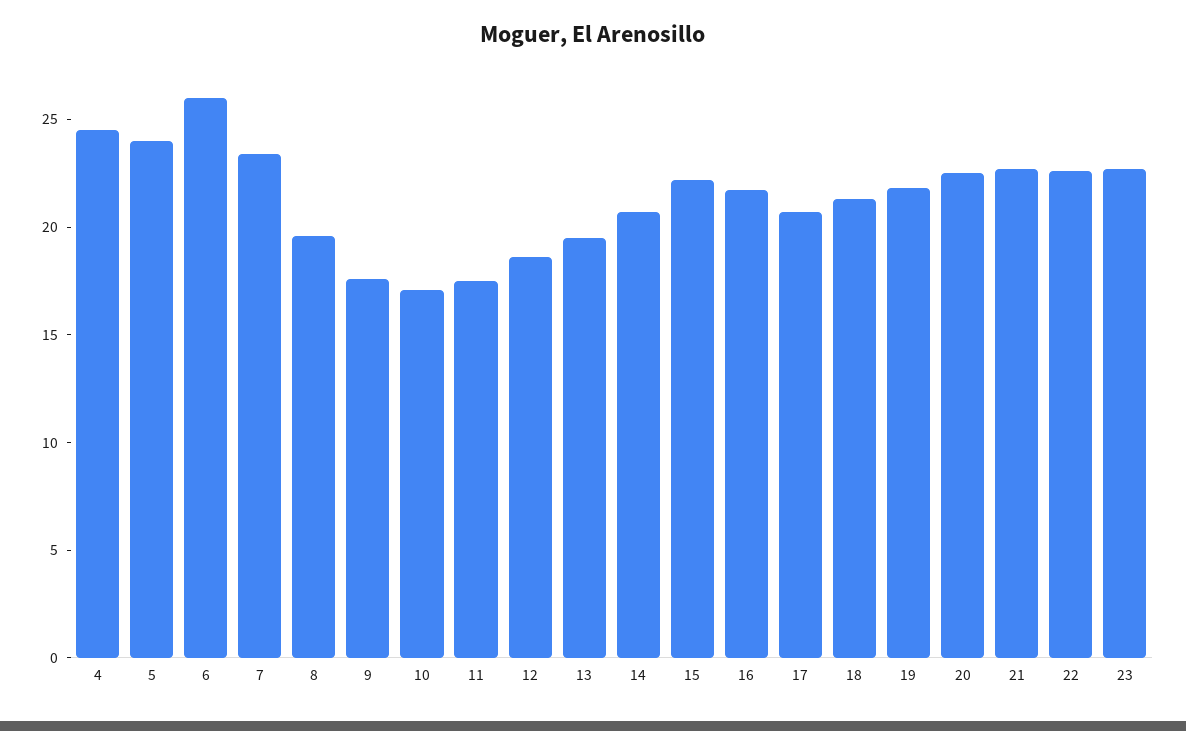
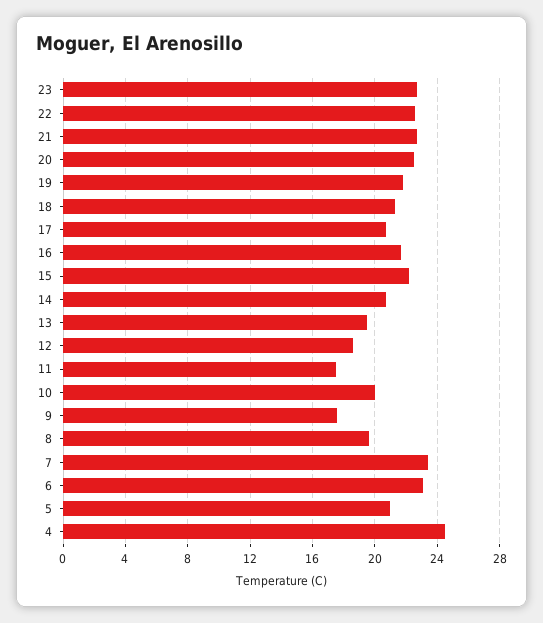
5: 24 -> 21
6: 26 -> 23
10: 17 -> 20

